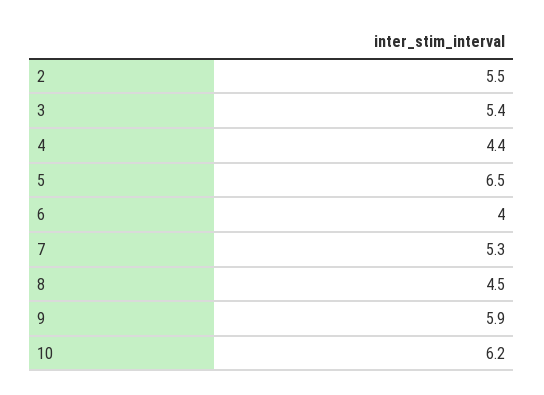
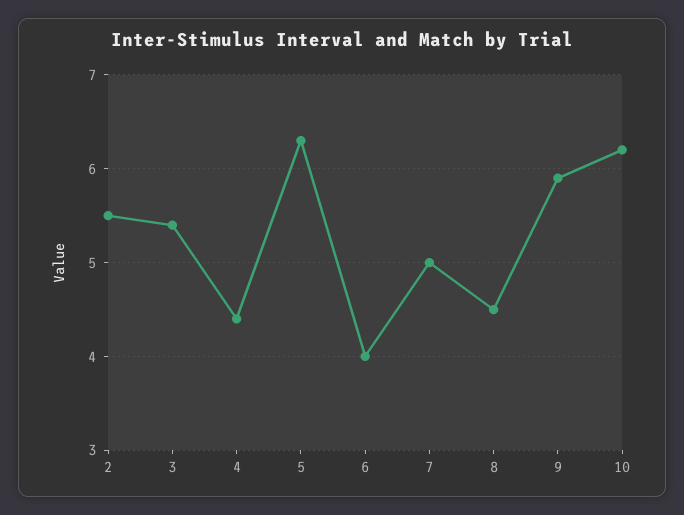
5: 6.5 -> 6.3
7: 5.3 -> 5

